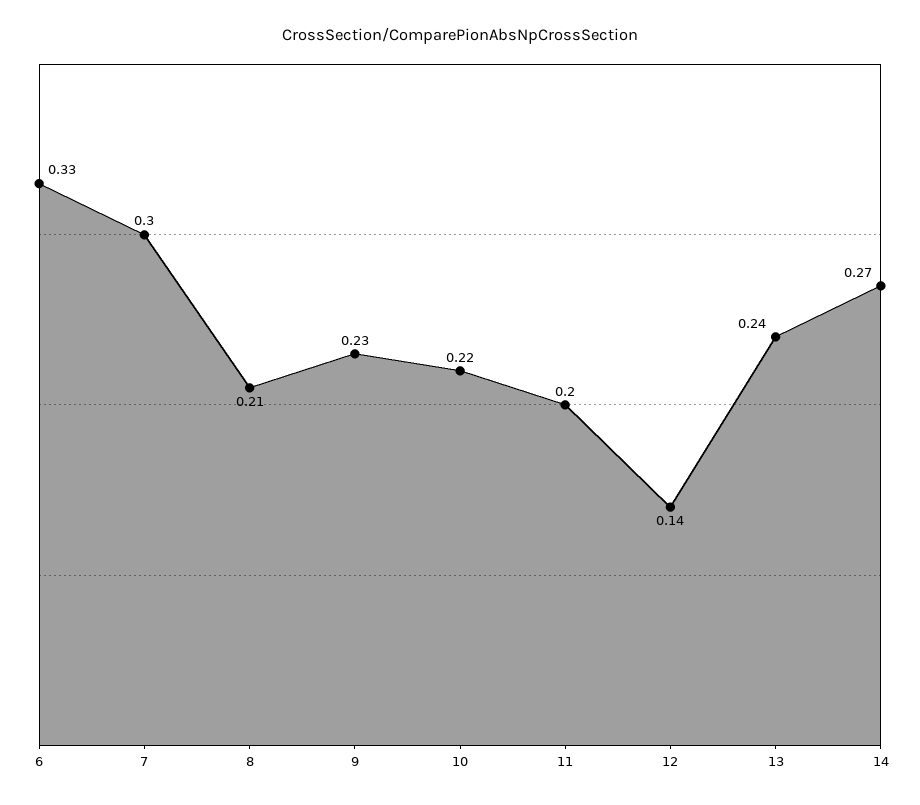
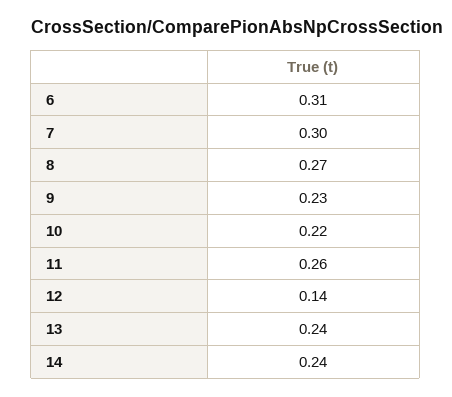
6: 0.33 -> 0.31
8: 0.21 -> 0.27
11: 0.2 -> 0.26
14: 0.27 -> 0.24

